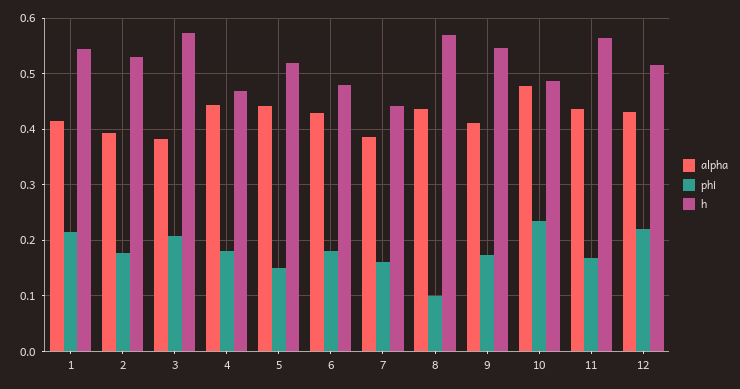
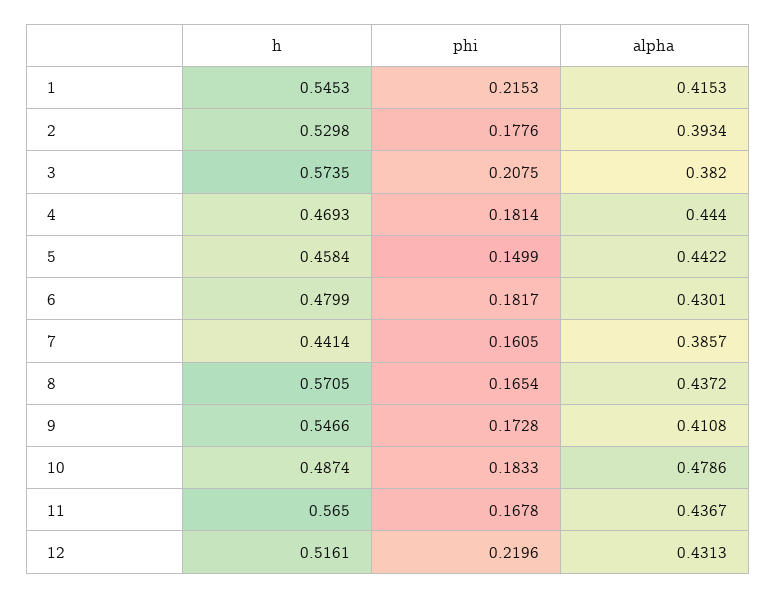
h, 5: 0.52 -> 0.4584
phi, 8: 0.1 -> 0.1654
phi, 10: 0.24 -> 0.1833

